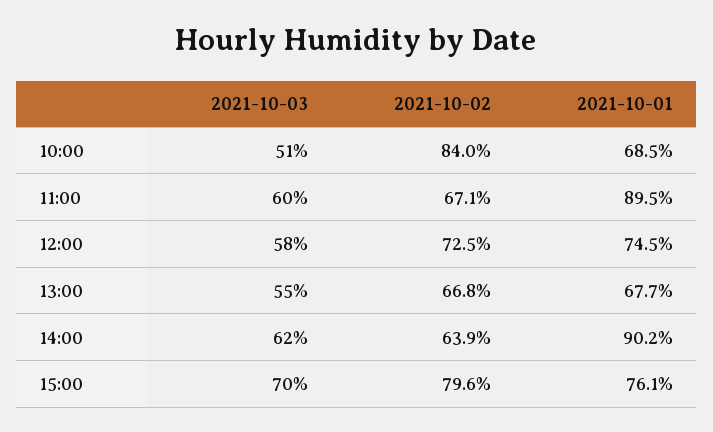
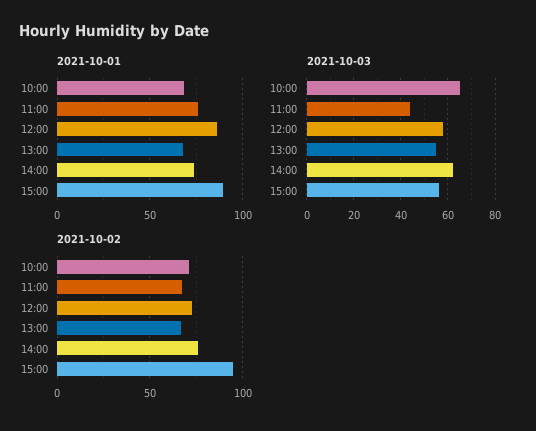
2021-10-03, 10:00: 51 -> 65
2021-10-02, 10:00: 84 -> 70
2021-10-03, 11:00: 60 -> 45
2021-10-01, 11:00: 89.5 -> 75
2021-10-01, 12:00: 74.5 -> 85
2021-10-02, 14:00: 63.9 -> 75
2021-10-01, 14:00: 90.2 -> 75
2021-10-03, 15:00: 70 -> 55
2021-10-02, 15:00: 79.6 -> 95
2021-10-01, 15:00: 76.1 -> 90

